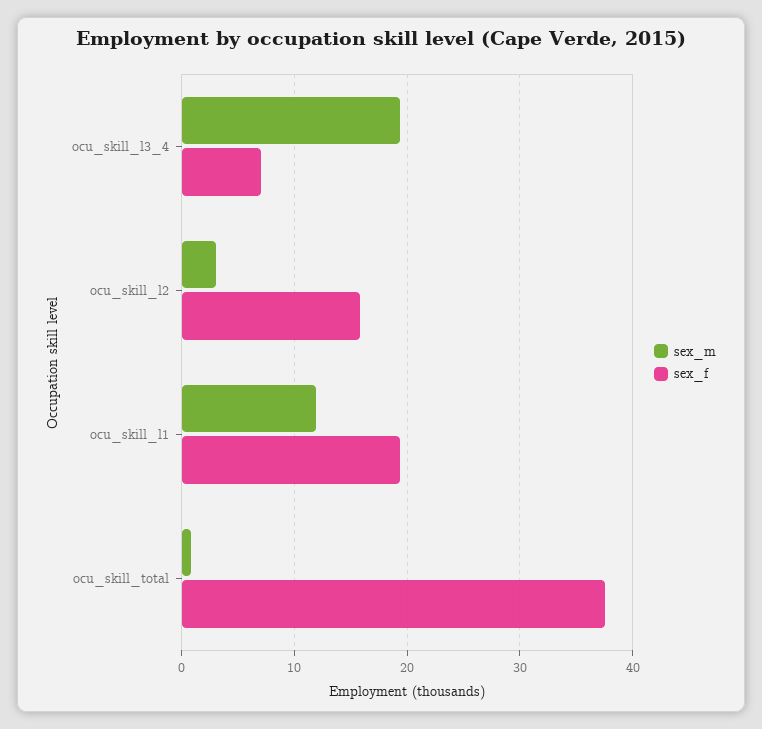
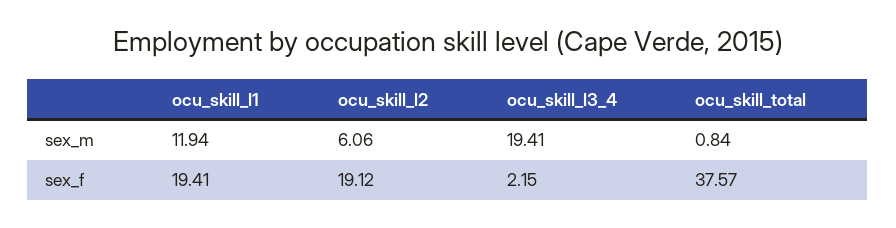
sex_f, ocu_skill_l3_4: 7 -> 2.15
sex_m, ocu_skill_l2: 3 -> 6.06
sex_f, ocu_skill_l2: 16 -> 19.12

